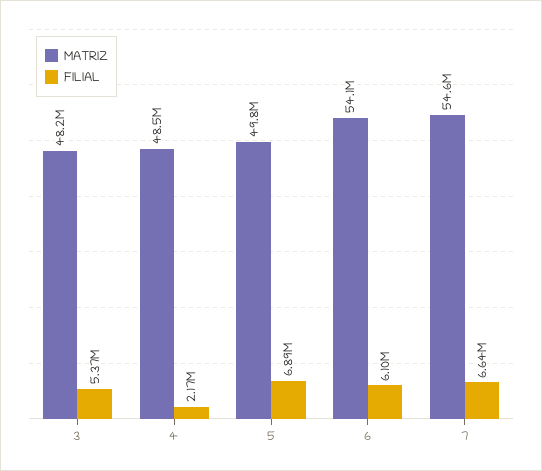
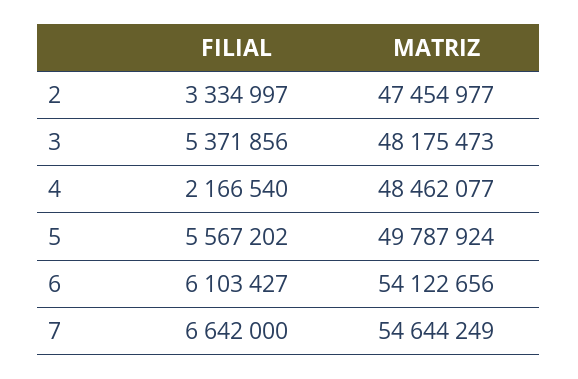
FILIAL, 5: 6890000 -> 5567202
FILIAL, 2: none -> 3334997
MATRIZ, 2: none -> 47454977

